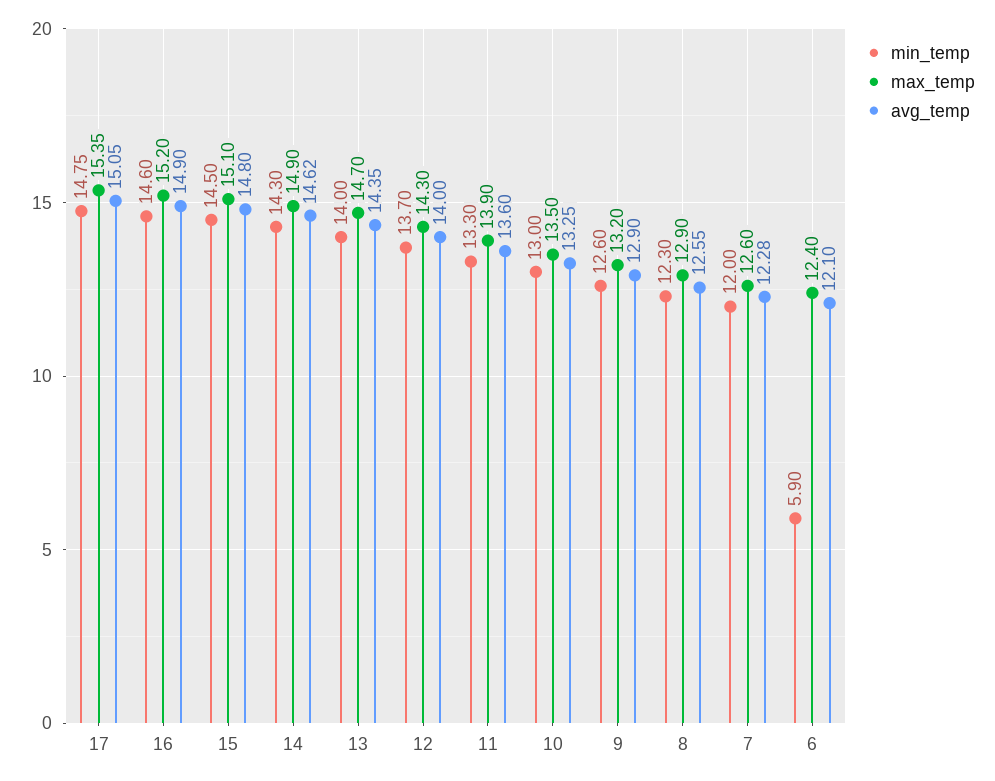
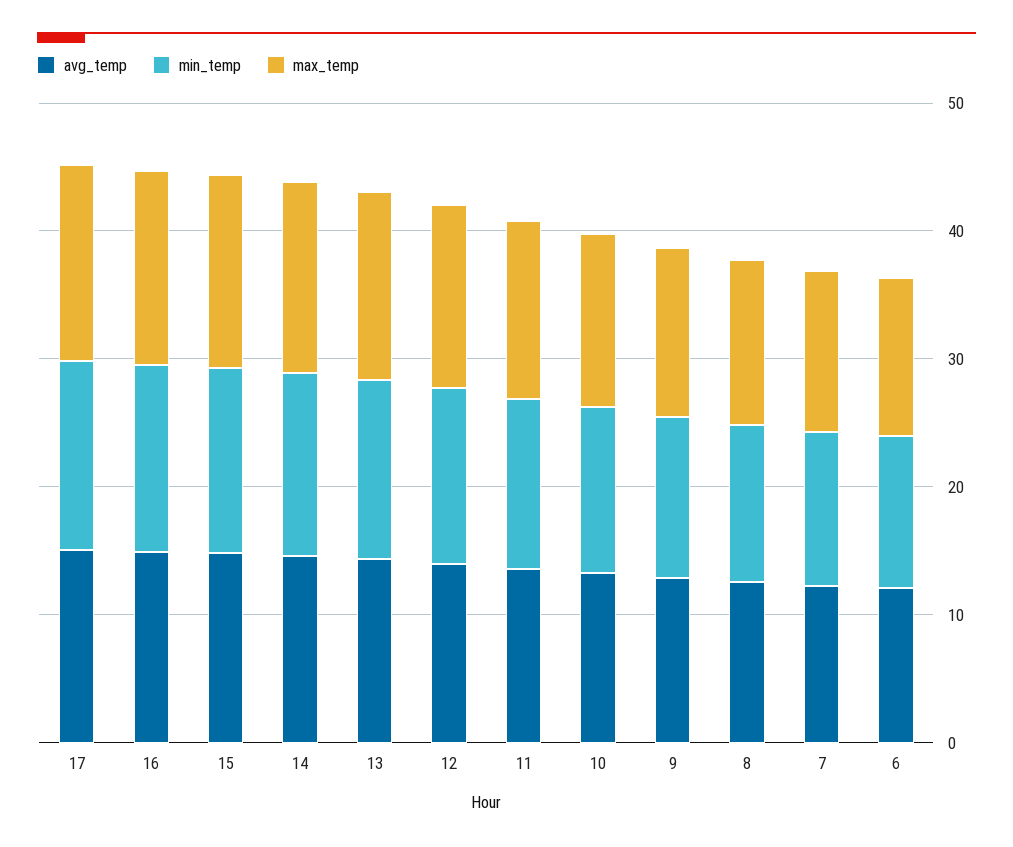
min_temp, 6: 5.9 -> 12

